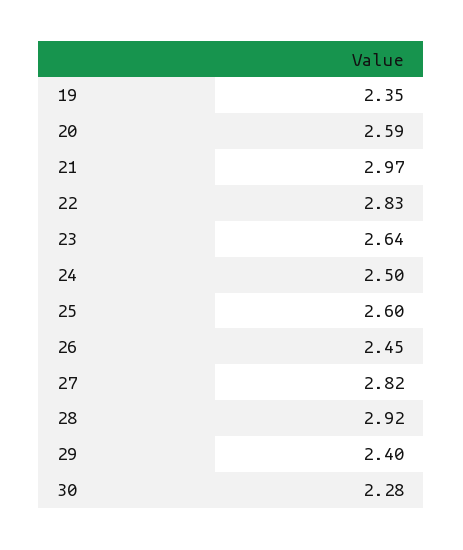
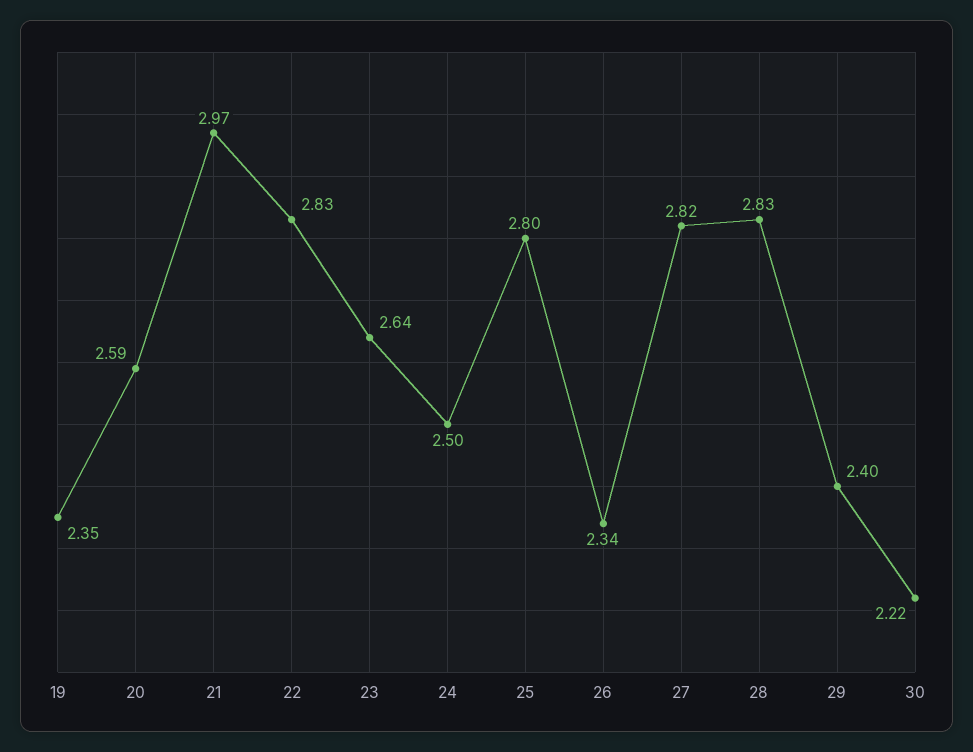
25: 2.6 -> 2.8
26: 2.45 -> 2.34
28: 2.92 -> 2.83
30: 2.28 -> 2.22

